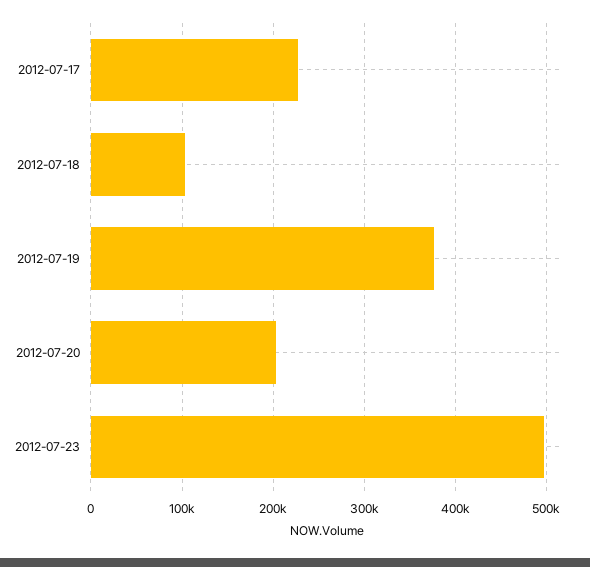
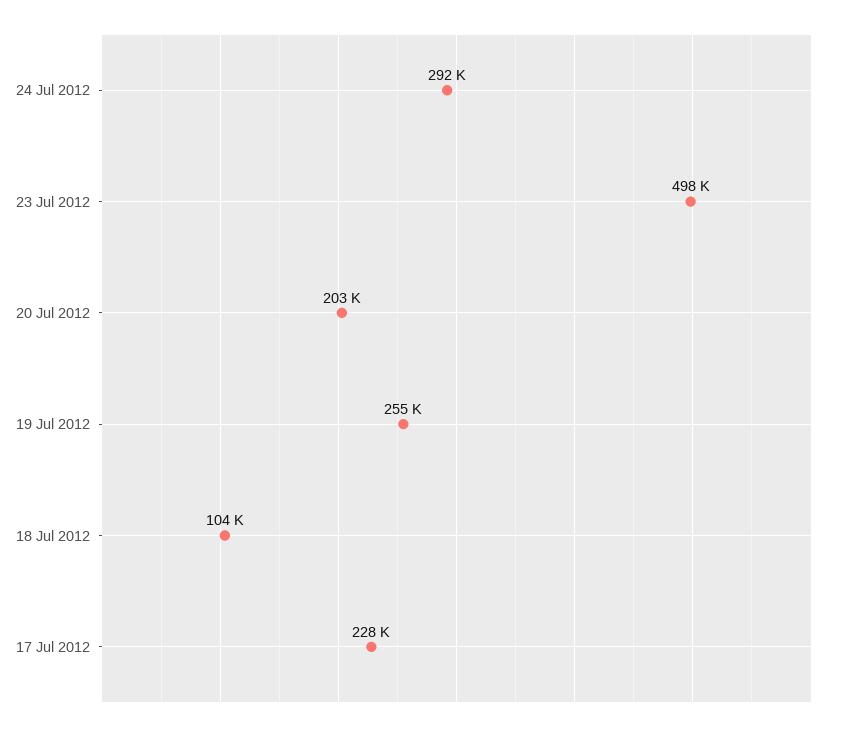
2012-07-19: 380000 -> 255000
24 Jul 2012: none -> 292000

